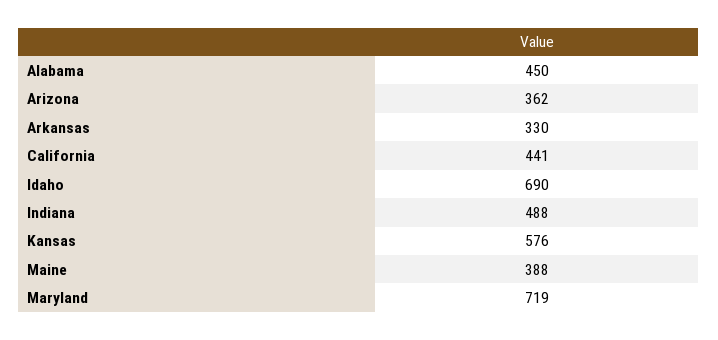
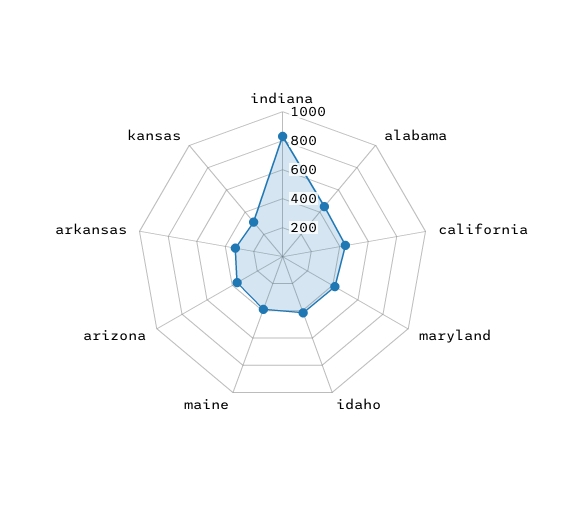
Idaho: 690 -> 400
Indiana: 488 -> 800
Kansas: 576 -> 300
Maryland: 719 -> 400

